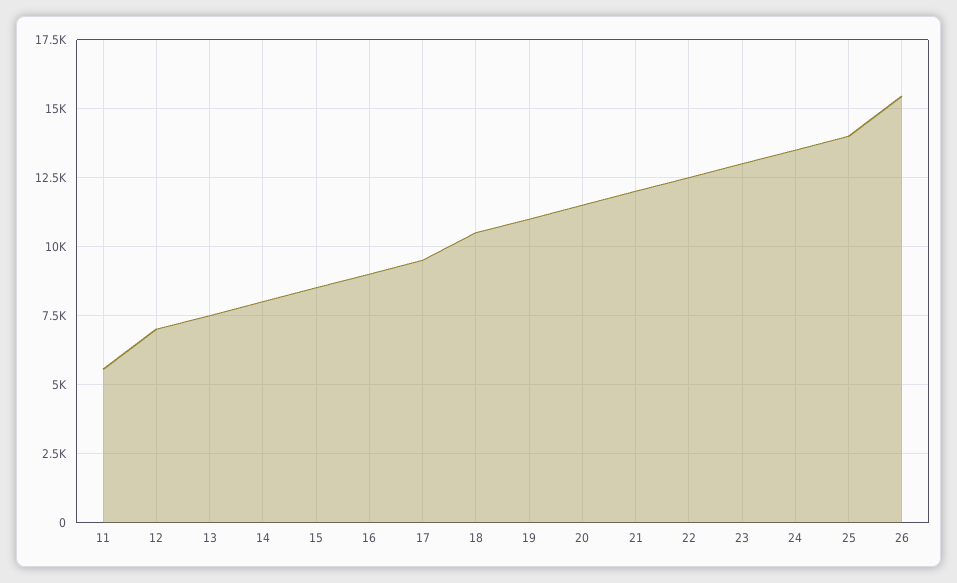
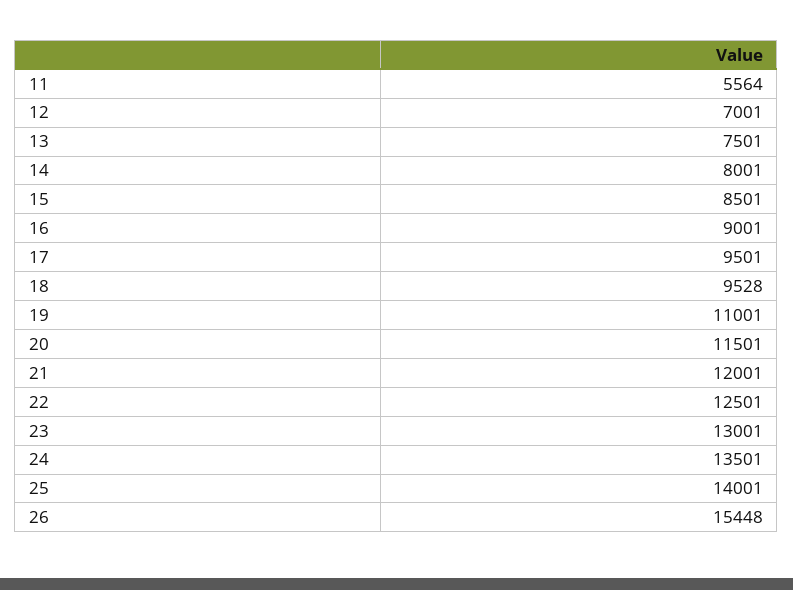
18: 10500 -> 9528

